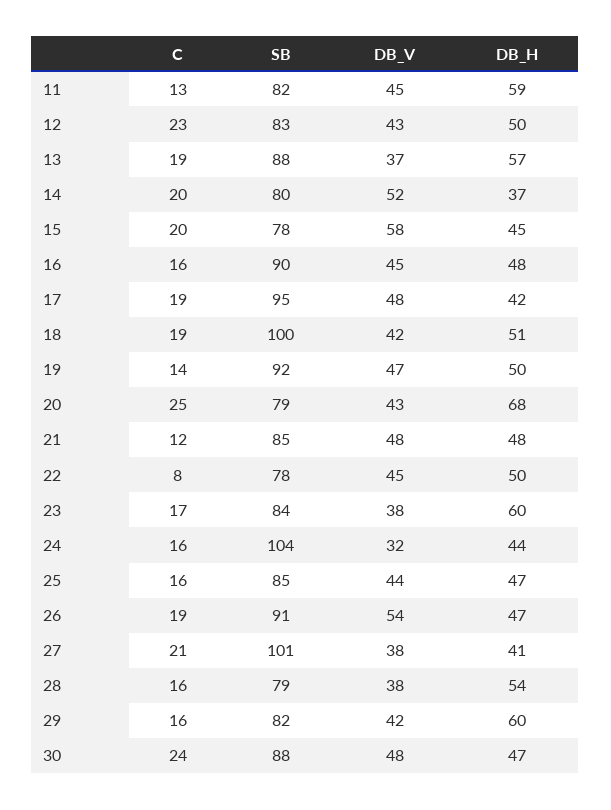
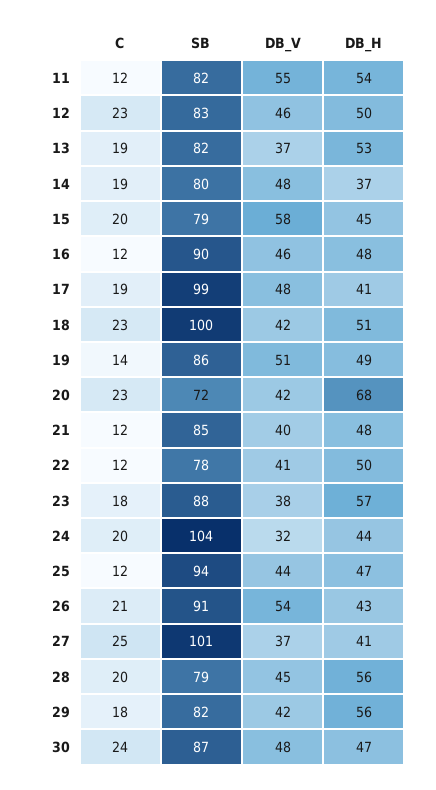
C, 11: 13 -> 12
DB_V, 11: 45 -> 55
DB_H, 11: 59 -> 54
DB_V, 12: 43 -> 46
SB, 13: 88 -> 82
DB_H, 13: 57 -> 53
C, 14: 20 -> 19
DB_V, 14: 52 -> 48
SB, 15: 78 -> 79
C, 16: 16 -> 12
DB_V, 16: 45 -> 46
SB, 17: 95 -> 99
DB_H, 17: 42 -> 41
C, 18: 19 -> 23
SB, 19: 92 -> 86
DB_V, 19: 47 -> 51
DB_H, 19: 50 -> 49
C, 20: 25 -> 23
SB, 20: 79 -> 72
DB_V, 20: 43 -> 42
DB_V, 21: 48 -> 40
C, 22: 8 -> 12
DB_V, 22: 45 -> 41
C, 23: 17 -> 18
SB, 23: 84 -> 88
DB_H, 23: 60 -> 57
C, 24: 16 -> 20
C, 25: 16 -> 12
SB, 25: 85 -> 94
C, 26: 19 -> 21
DB_H, 26: 47 -> 43
C, 27: 21 -> 25
DB_V, 27: 38 -> 37
C, 28: 16 -> 20
DB_V, 28: 38 -> 45
DB_H, 28: 54 -> 56
C, 29: 16 -> 18
DB_H, 29: 60 -> 56
SB, 30: 88 -> 87

